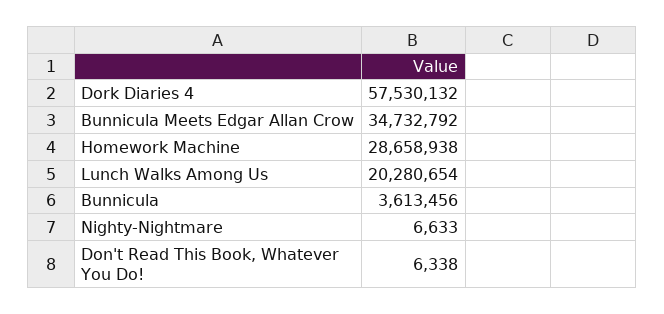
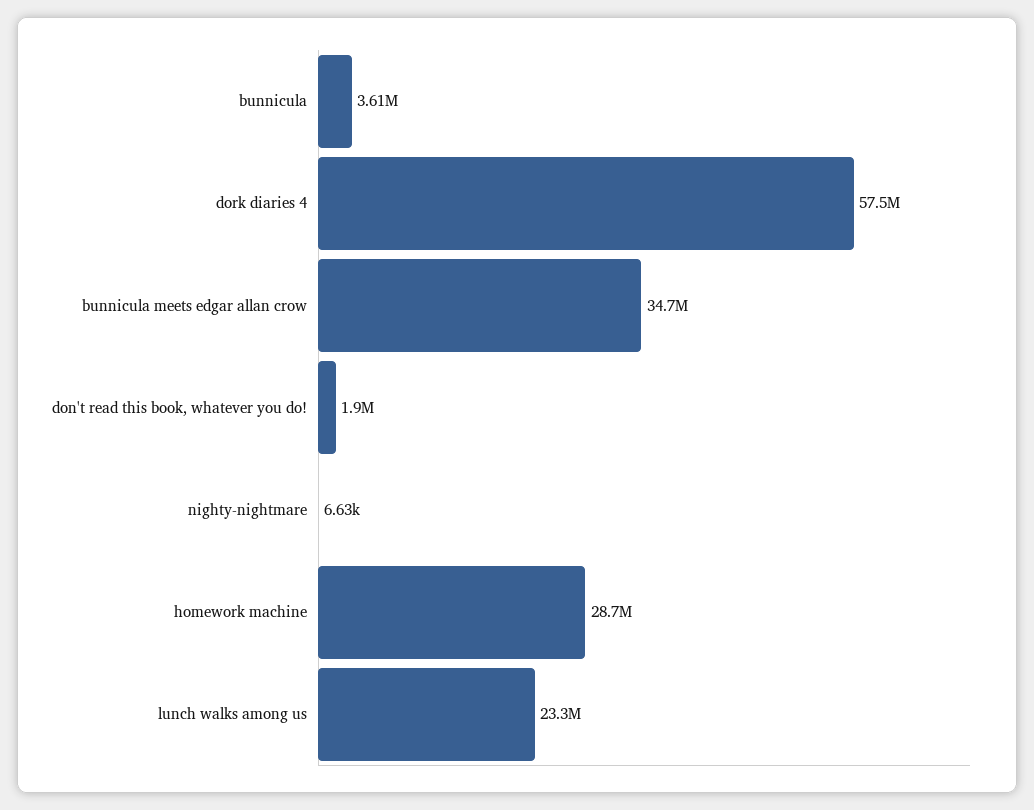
Lunch Walks Among Us: 20280654 -> 23300000
Don't Read This Book, Whatever You Do!: 6338 -> 1900000

